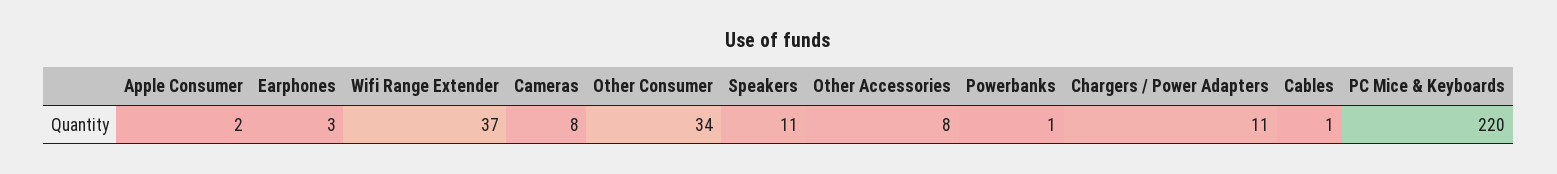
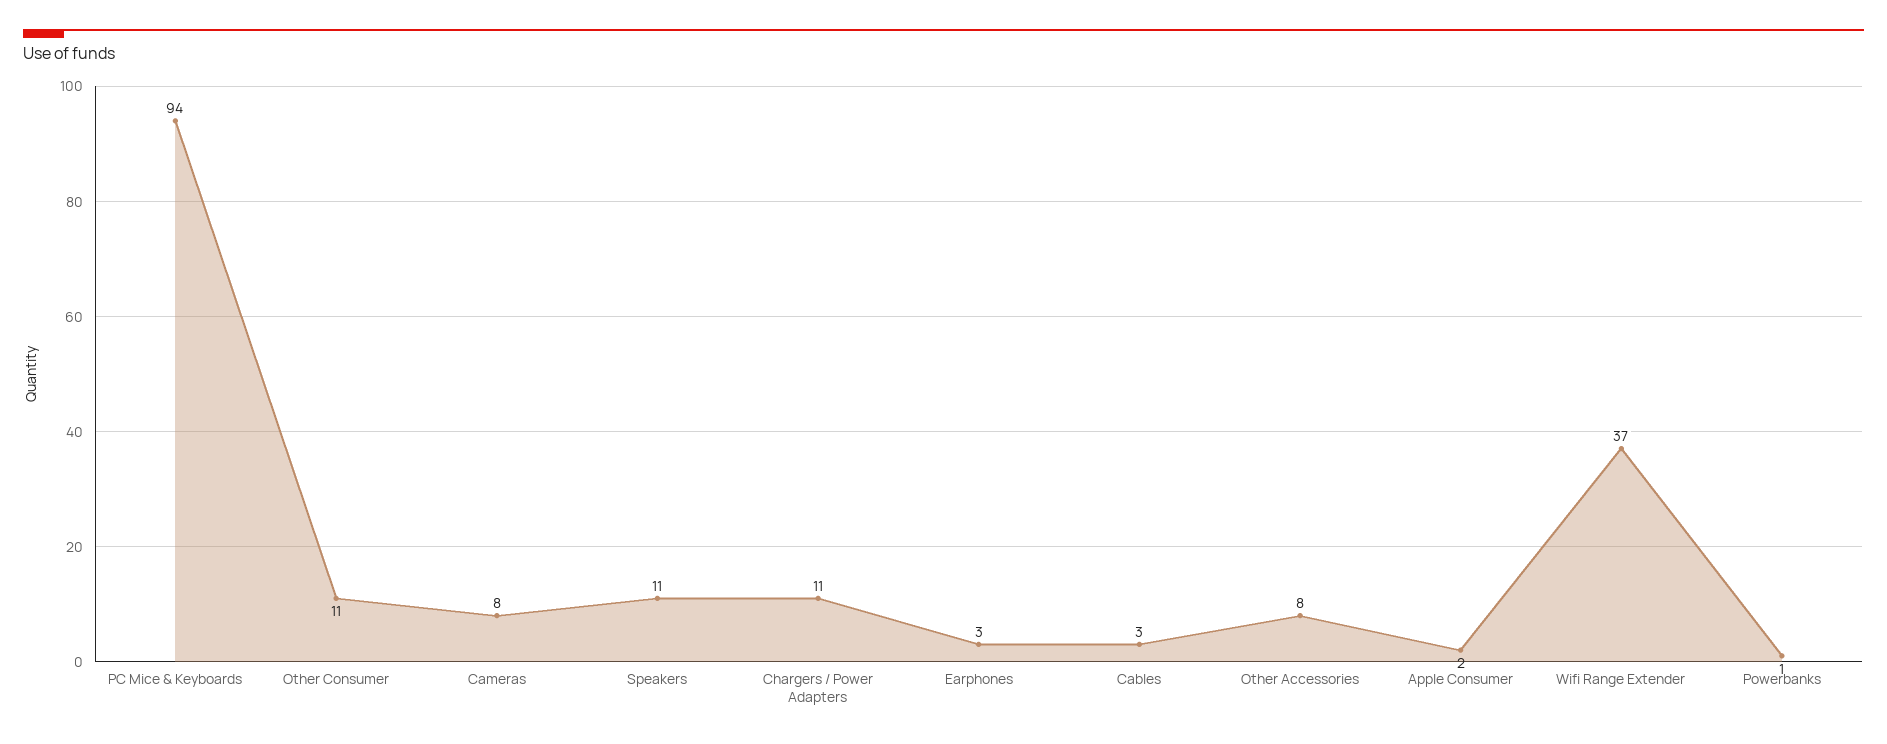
Other Consumer: 34 -> 11
Cables: 1 -> 3
PC Mice & Keyboards: 220 -> 94

